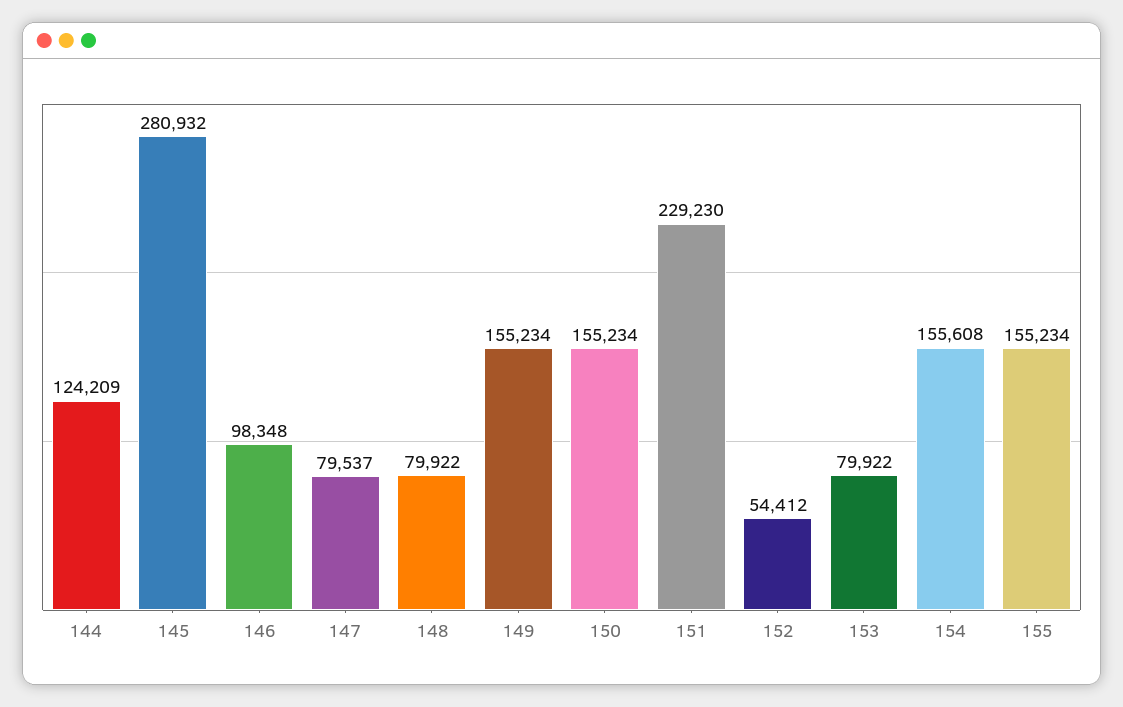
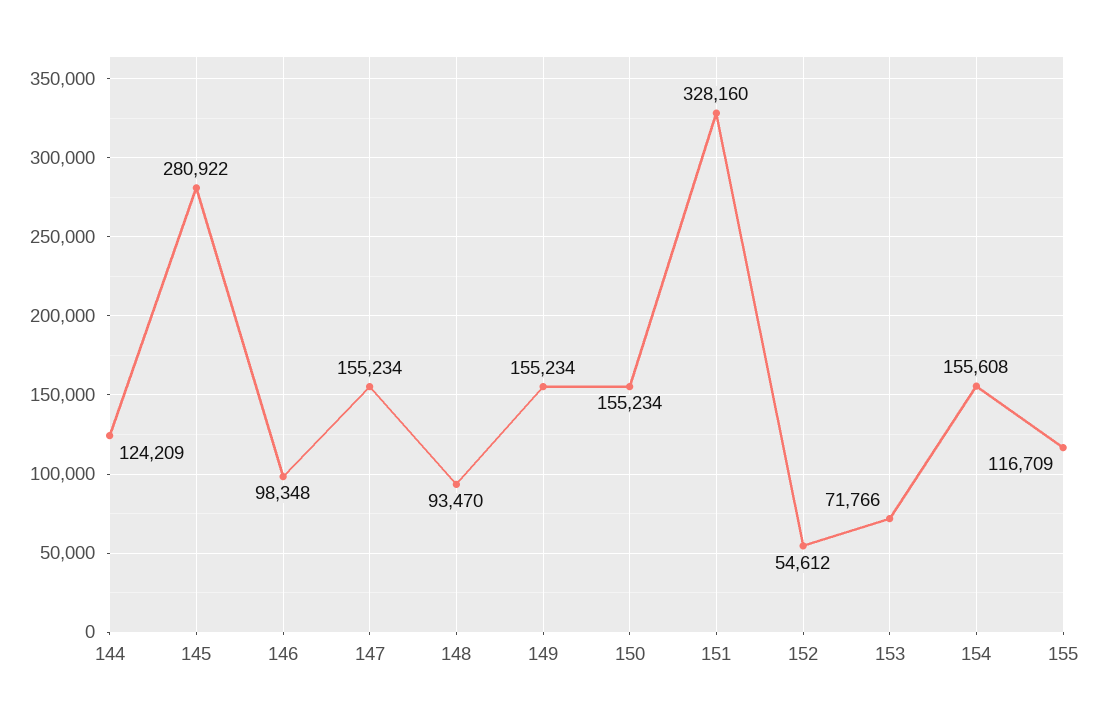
145: 280932 -> 280922
147: 79537 -> 155234
148: 79922 -> 93470
151: 229230 -> 328160
152: 54412 -> 54612
153: 79922 -> 71766
155: 155234 -> 116709

